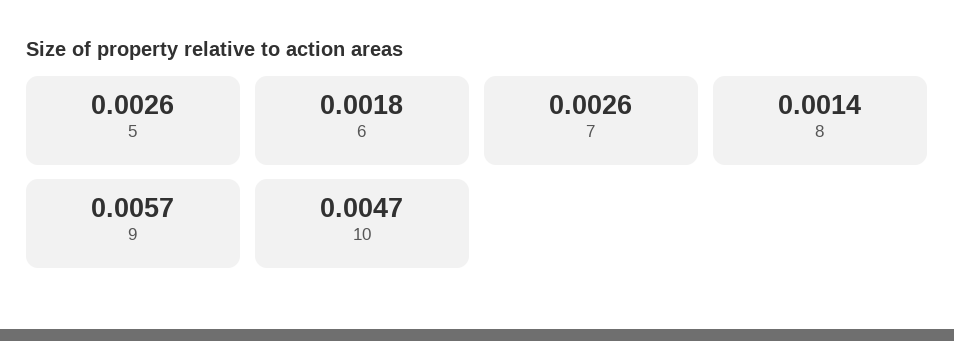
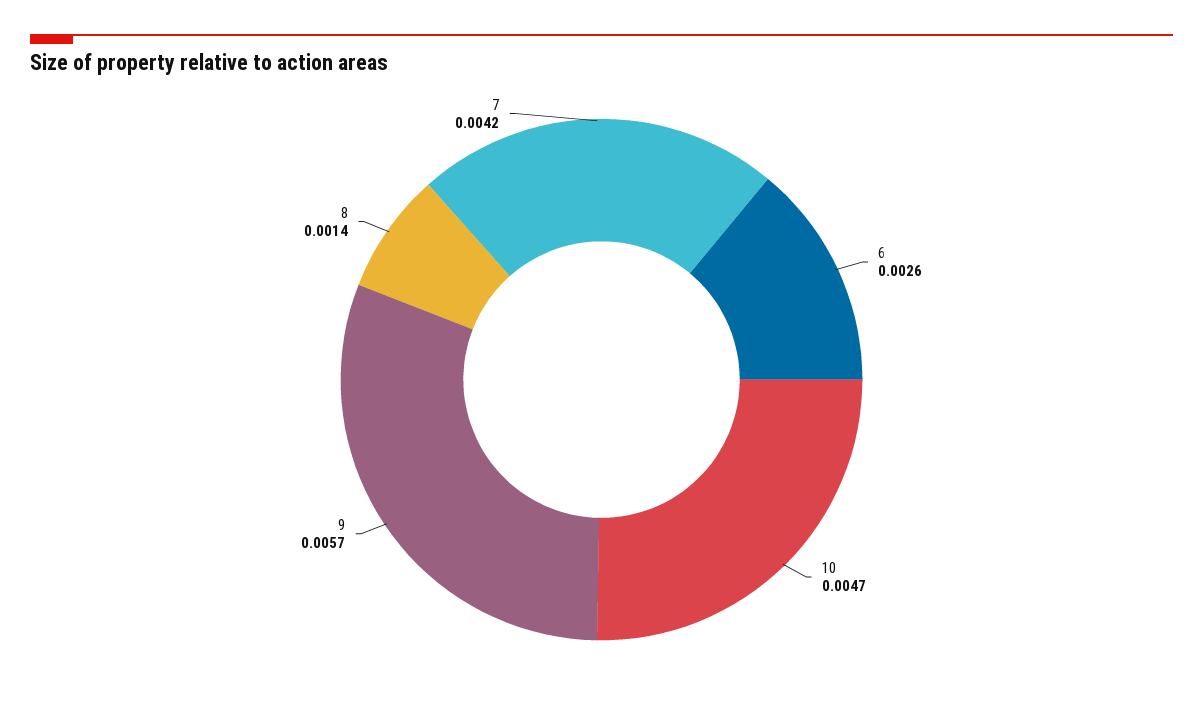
5: 0.0026 -> none
6: 0.0018 -> 0.0026
7: 0.0026 -> 0.0042

